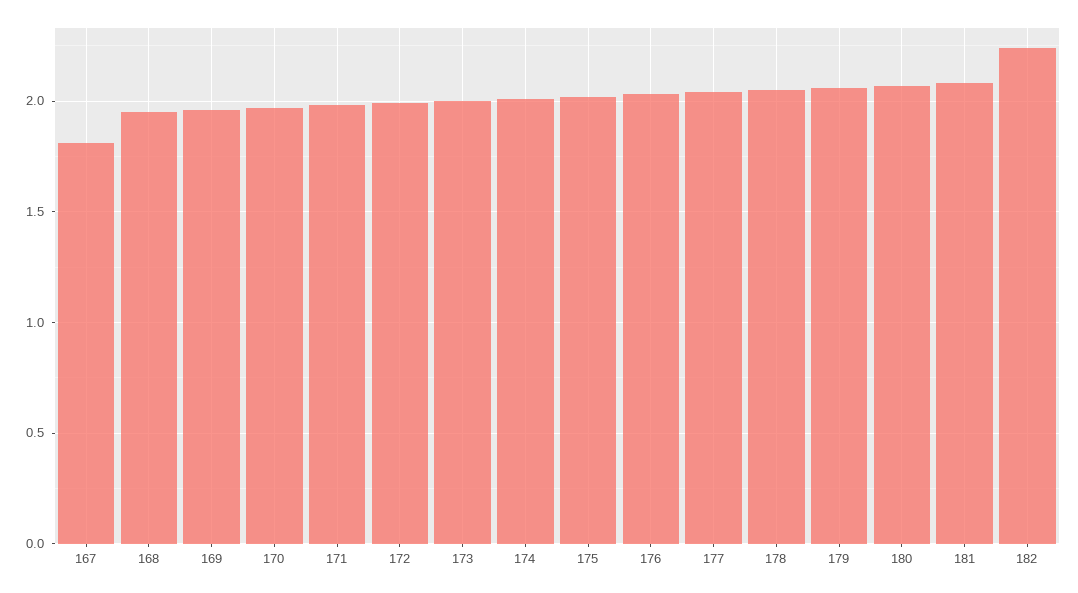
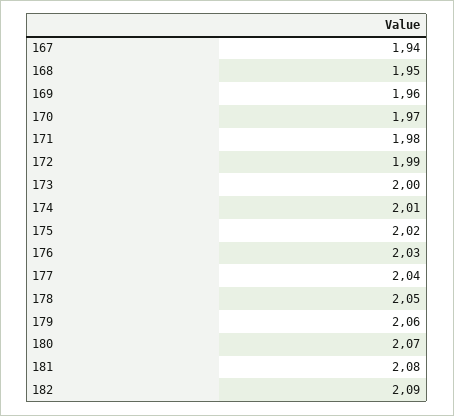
167: 1.8 -> 1.94
182: 2.25 -> 2.09

